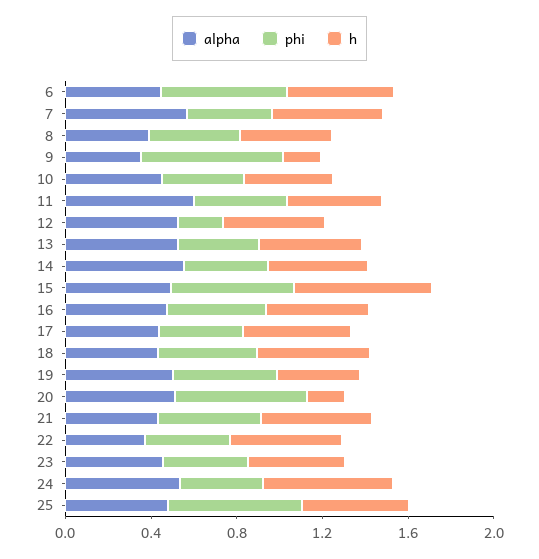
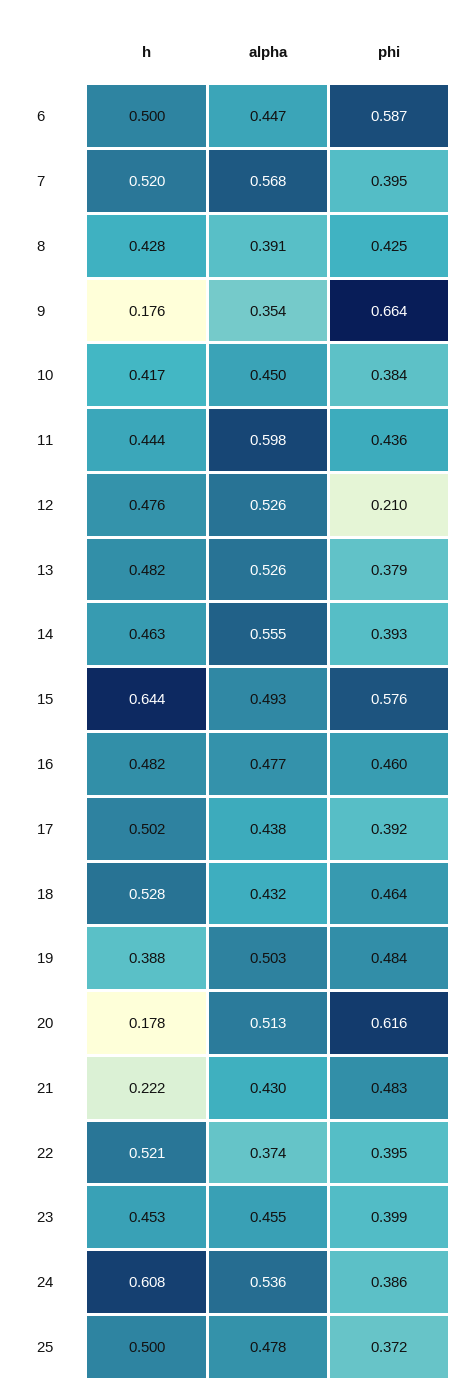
h, 21: 0.5 -> 0.222
phi, 25: 0.6 -> 0.372

